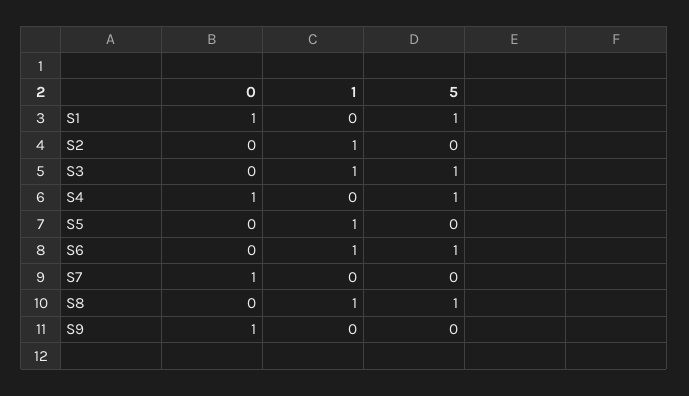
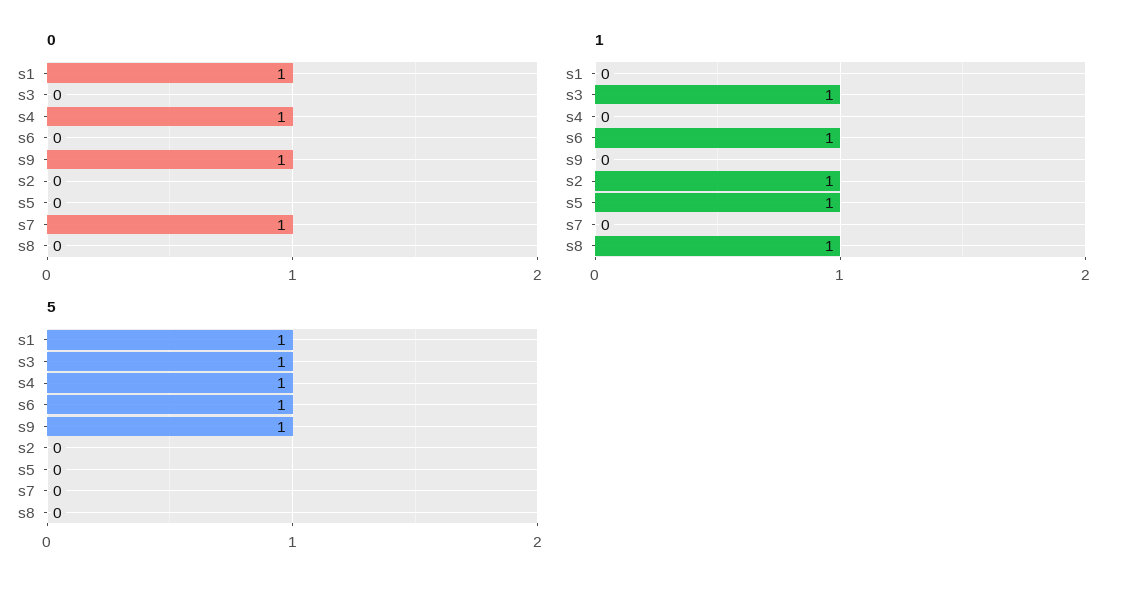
5, S8: 1 -> 0
5, S9: 0 -> 1

